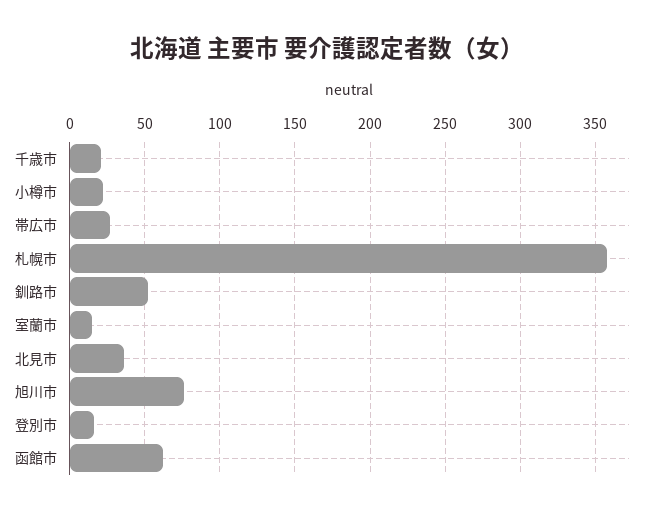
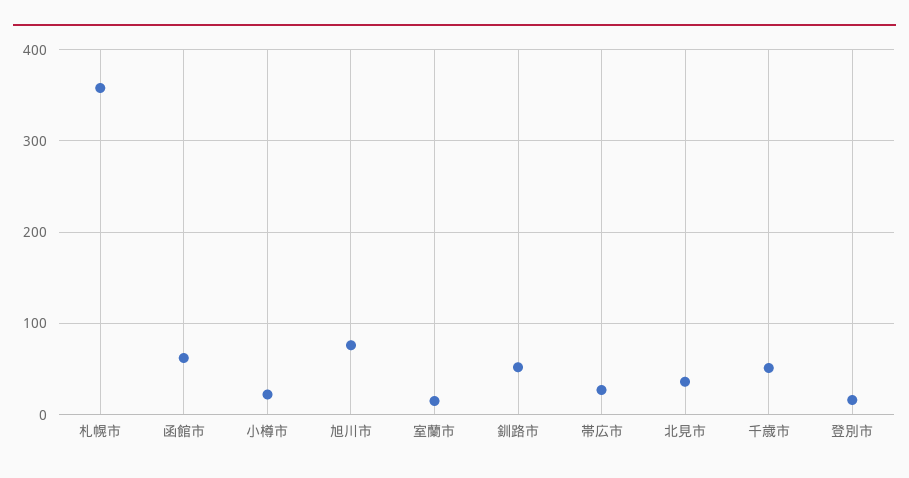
千歳市: 20 -> 50

